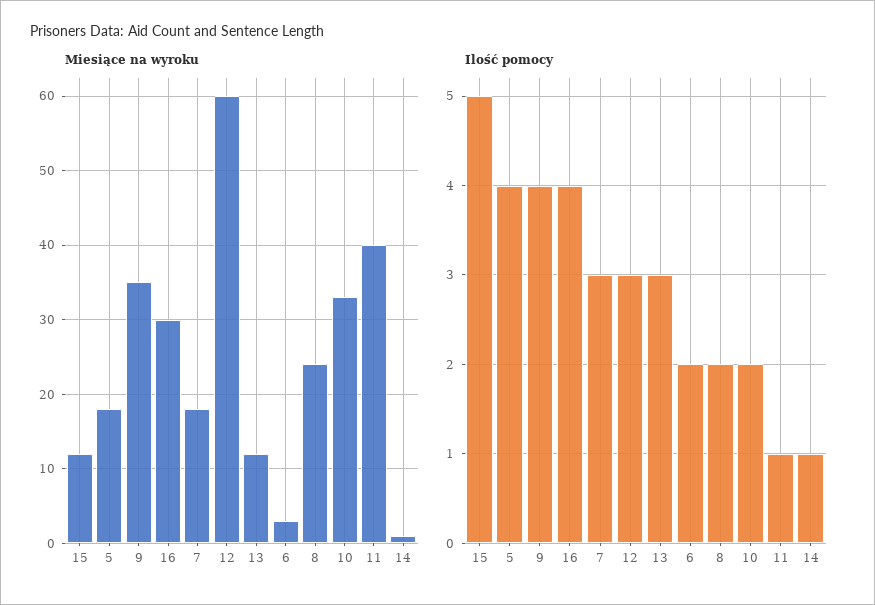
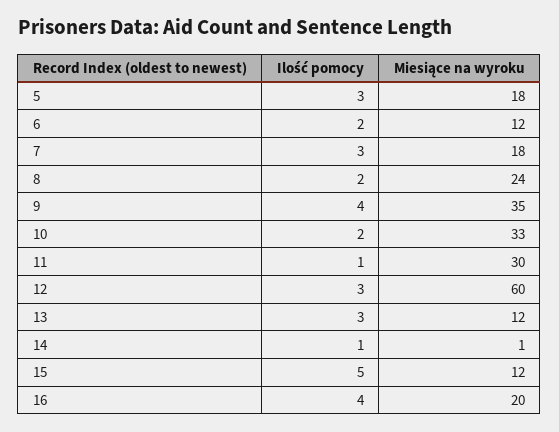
Miesiące na wyroku, 16: 30 -> 20
Miesiące na wyroku, 6: 3 -> 12
Miesiące na wyroku, 11: 40 -> 30
Ilość pomocy, 5: 4 -> 3

